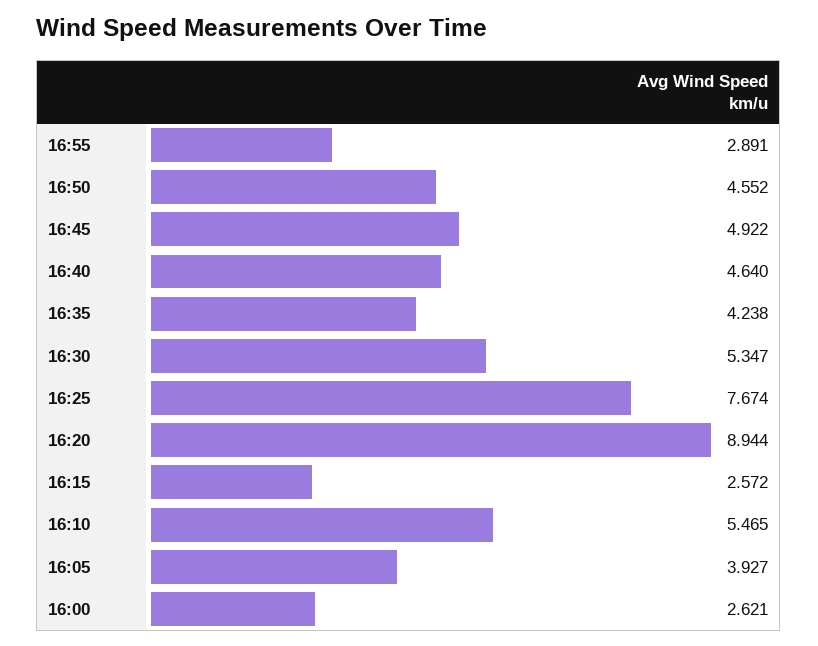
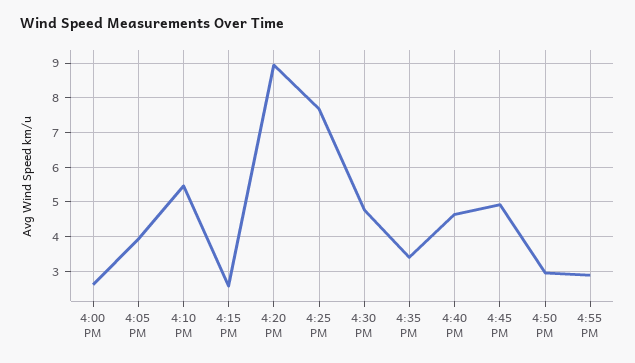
16:50: 4.552 -> 3
16:35: 4.238 -> 3.4
16:30: 5.347 -> 4.8

